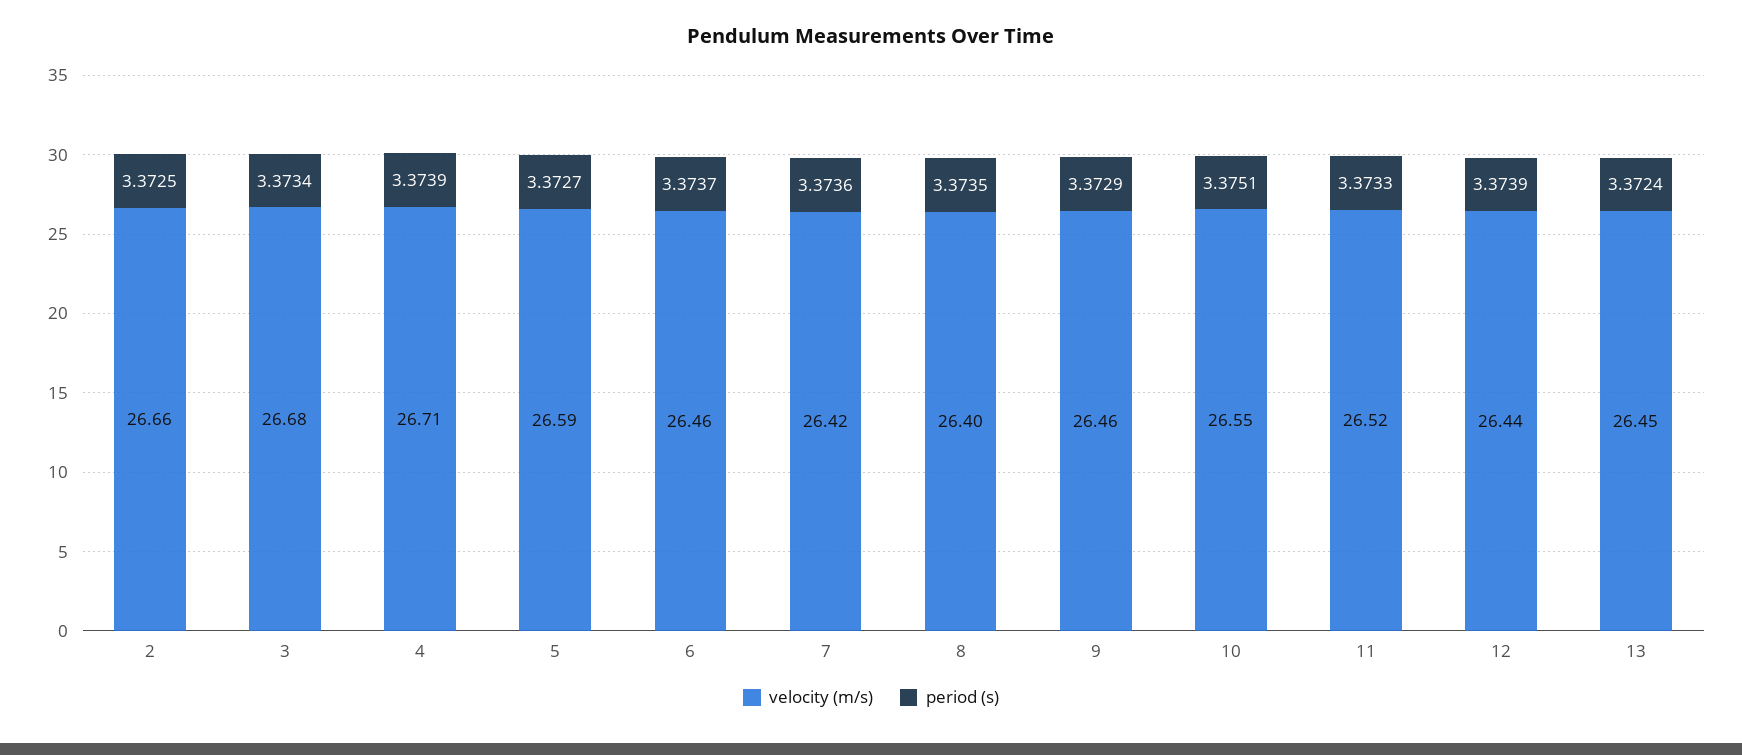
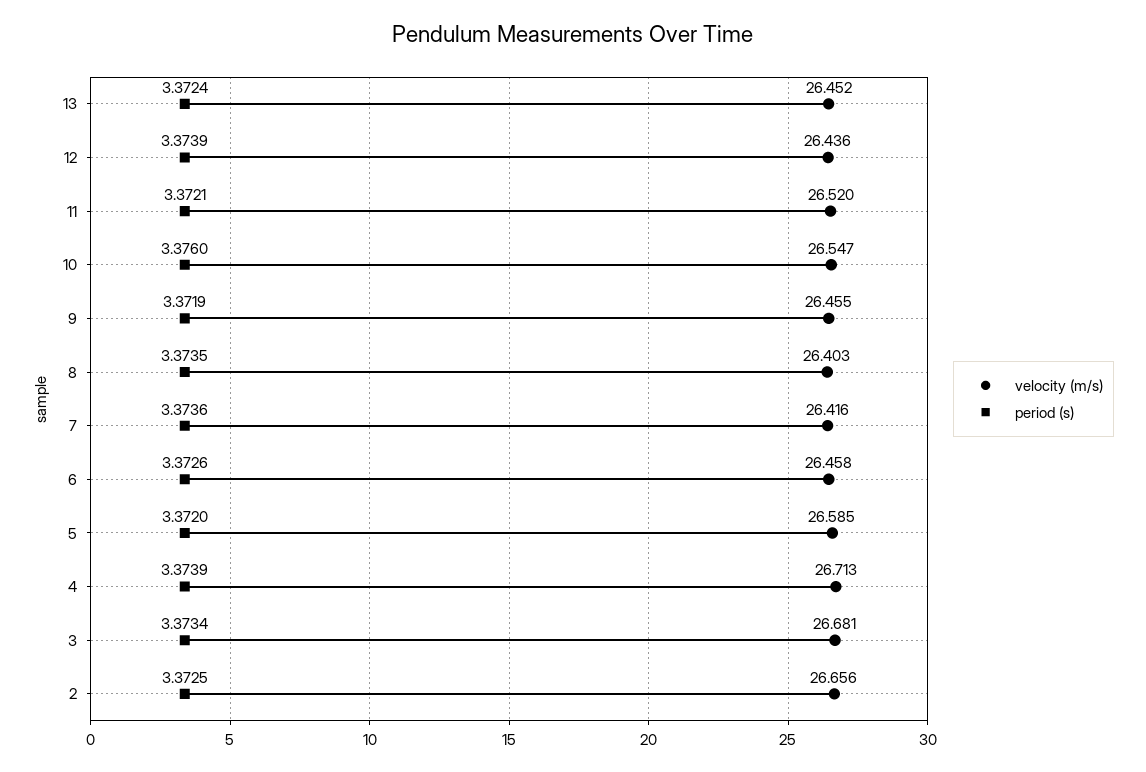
period (s), 5: 3.3727 -> 3.372
period (s), 6: 3.3737 -> 3.3726
period (s), 9: 3.3729 -> 3.3719
period (s), 10: 3.3751 -> 3.376
period (s), 11: 3.3733 -> 3.3721

